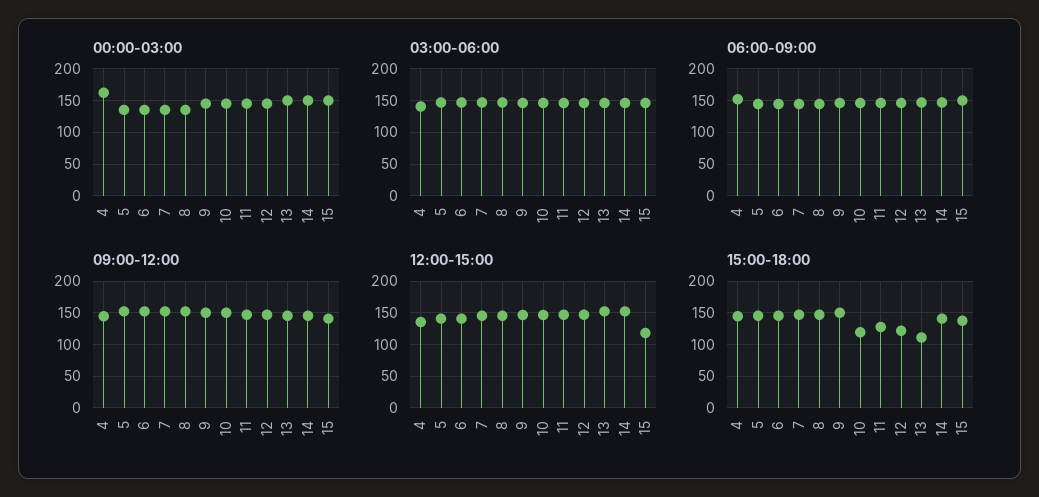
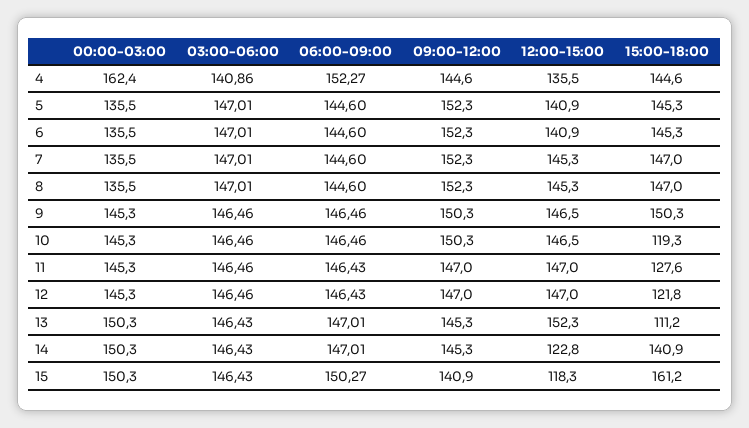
12:00-15:00, 14: 150 -> 122.8
15:00-18:00, 15: 140 -> 161.2

